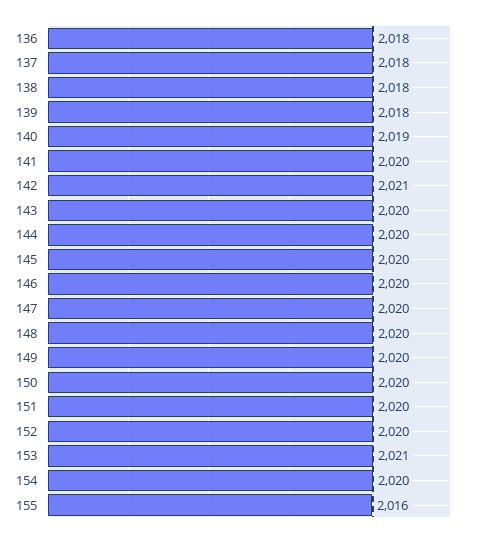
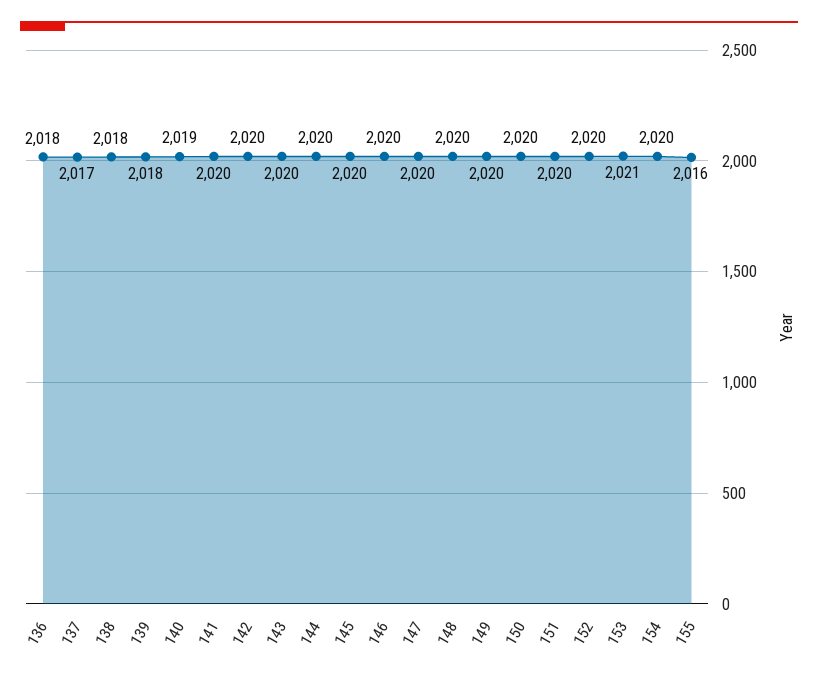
137: 2018 -> 2017
142: 2021 -> 2020

